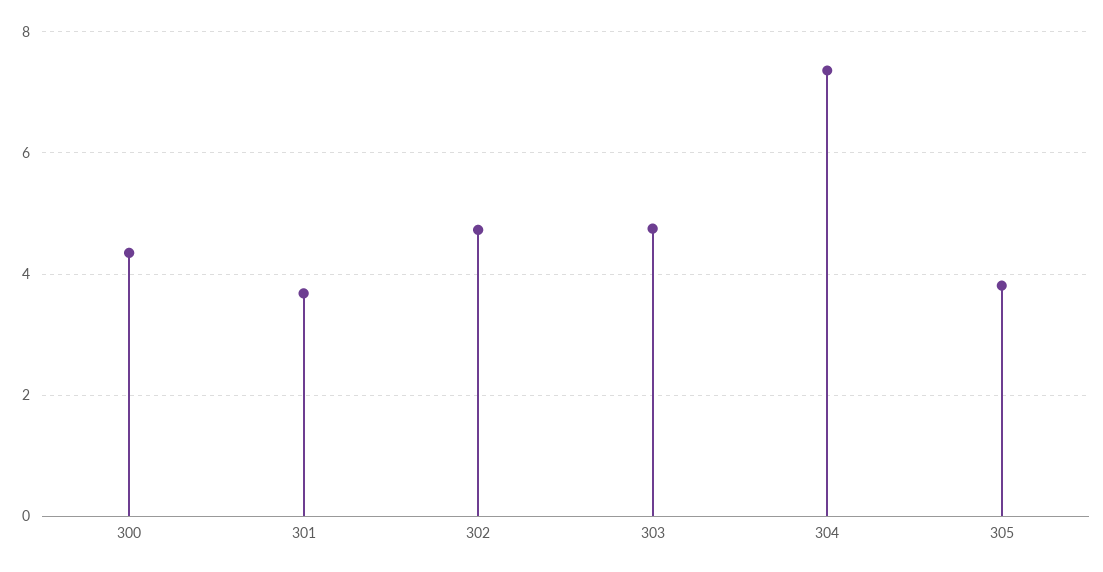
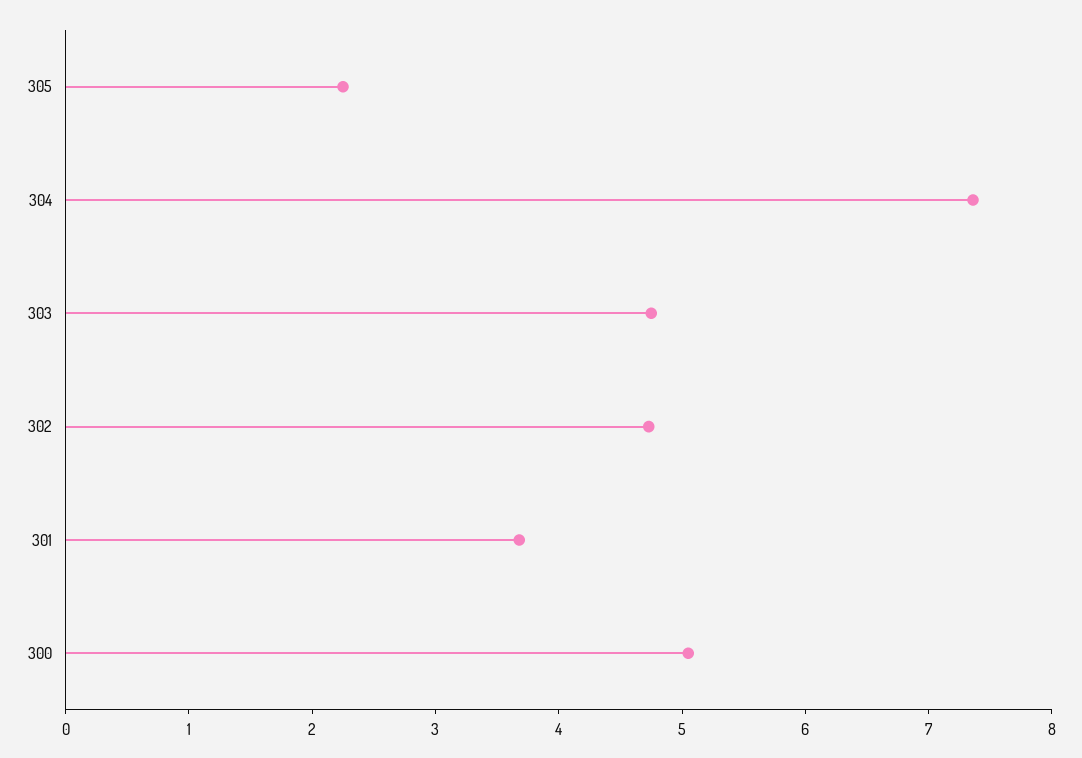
300: 4.4 -> 5
305: 3.8 -> 2.2

